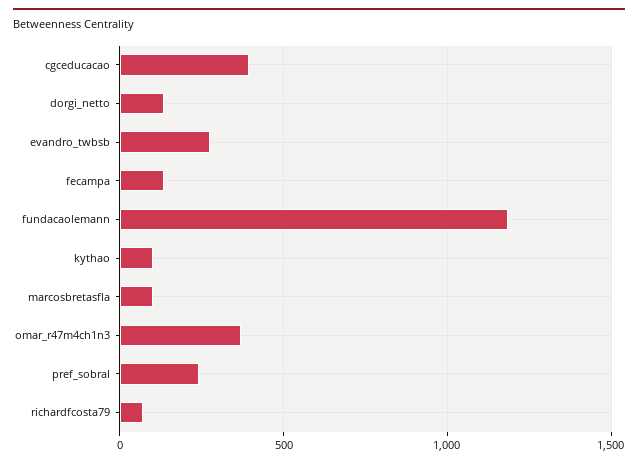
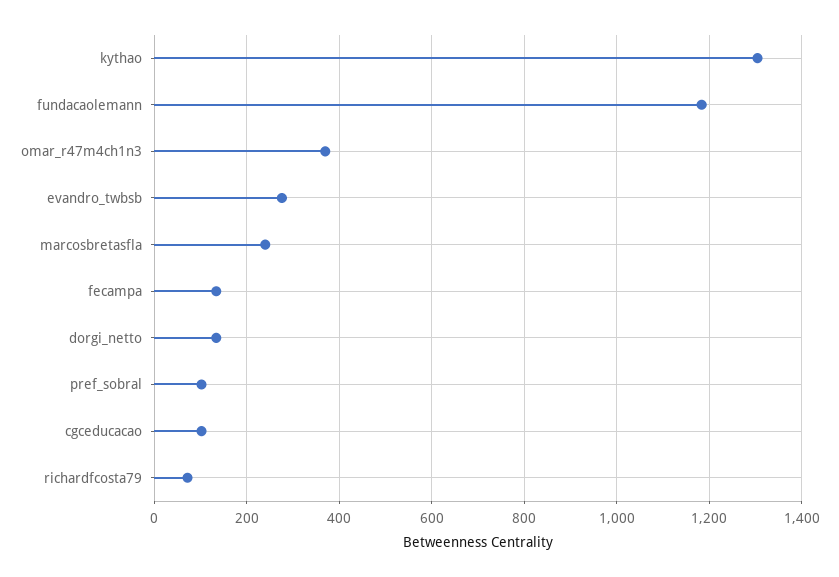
cgceducacao: 400 -> 100
kythao: 100 -> 1300
marcosbretasfla: 100 -> 240
pref_sobral: 250 -> 100

